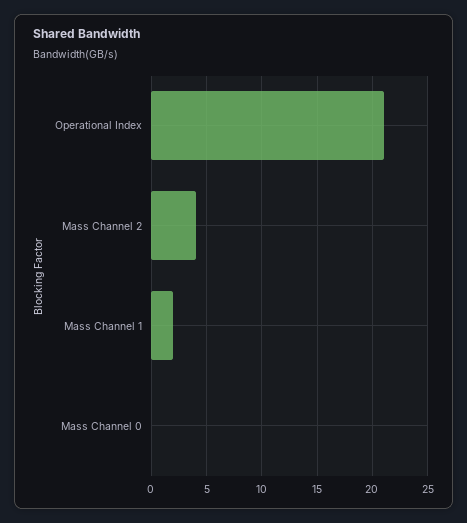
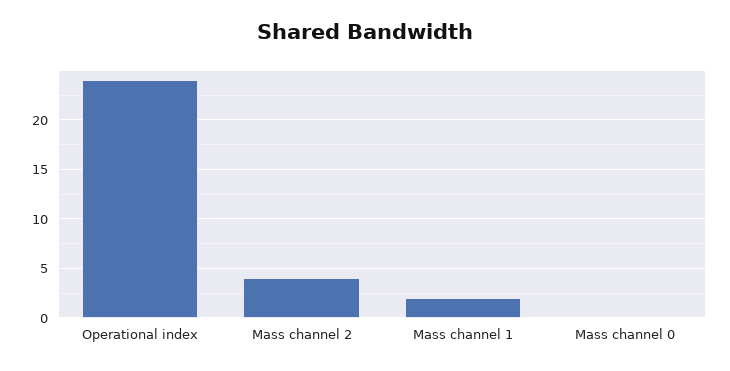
Operational Index: 21 -> 24

